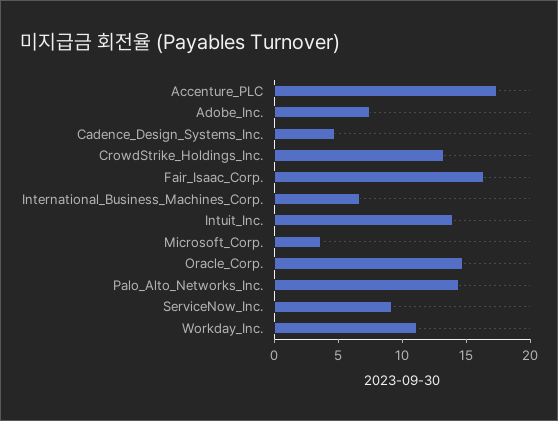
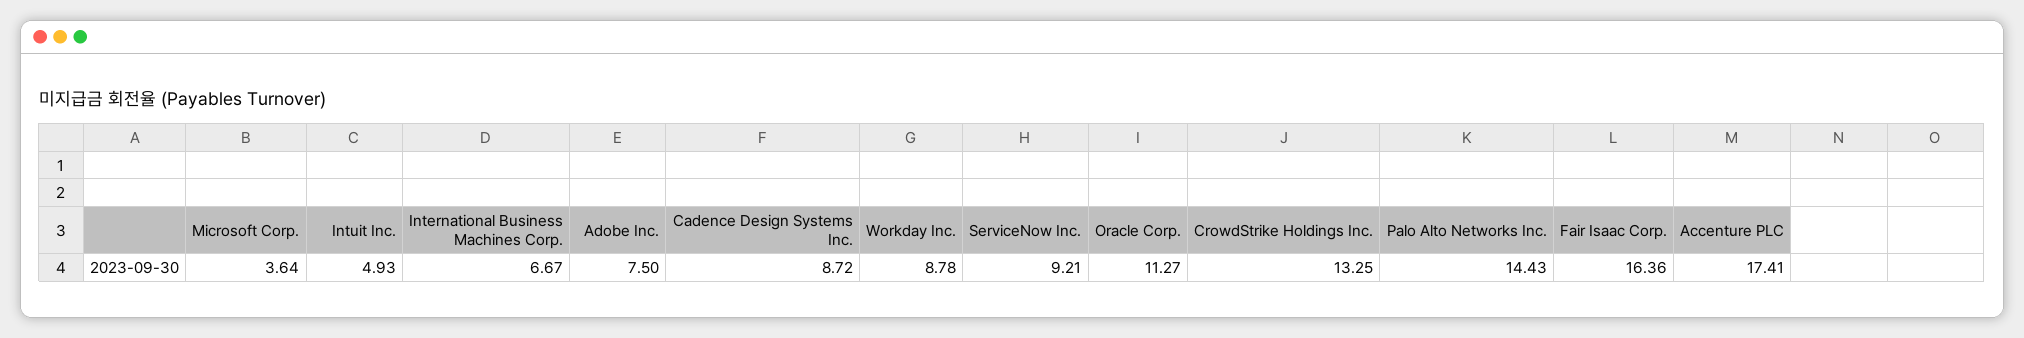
Cadence_Design_Systems_Inc.: 5 -> 8.72
Intuit_Inc.: 14 -> 4.93
Oracle_Corp.: 15 -> 11.27
Workday_Inc.: 11 -> 8.78

